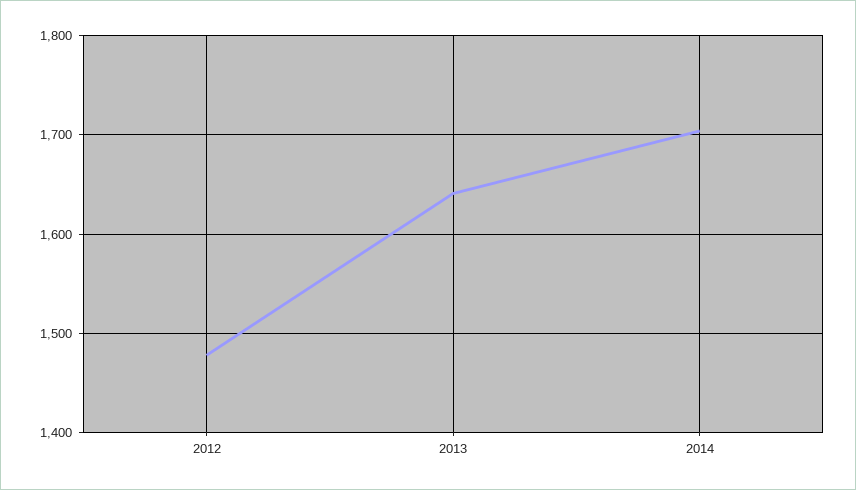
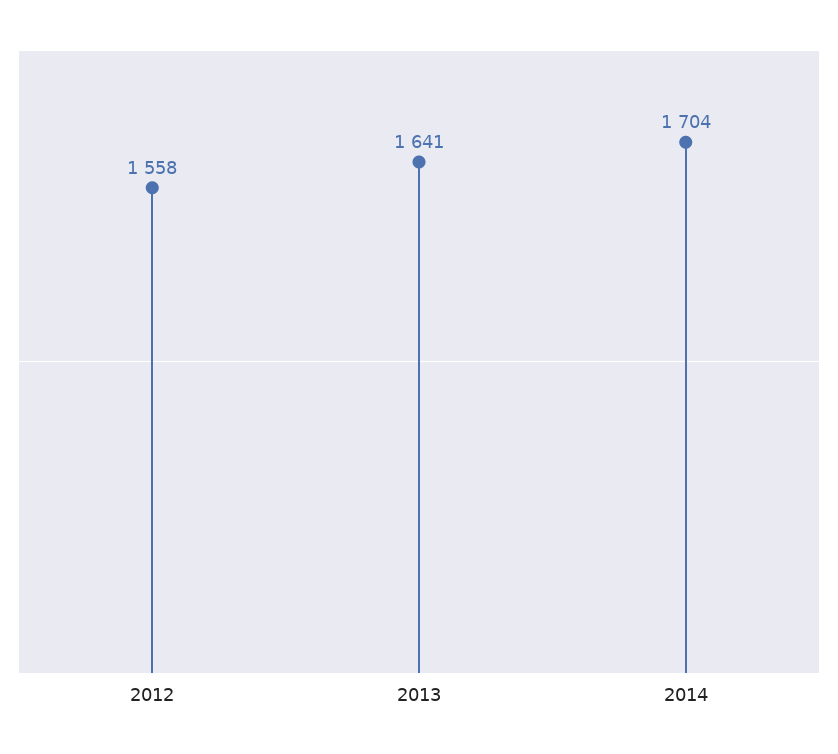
2012: 1480 -> 1558

